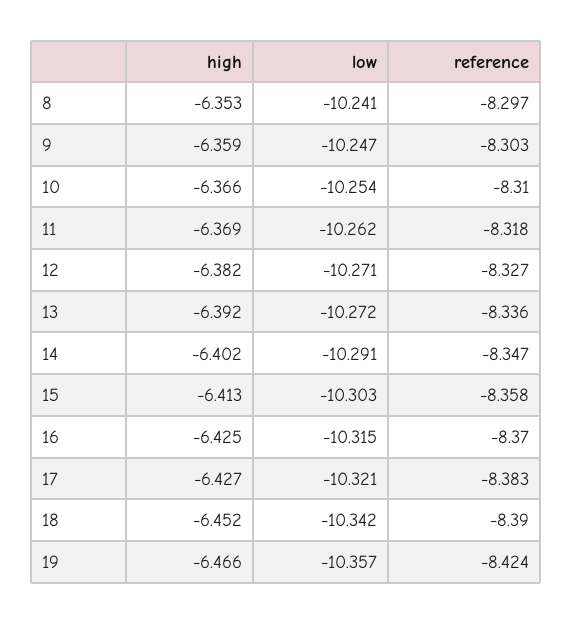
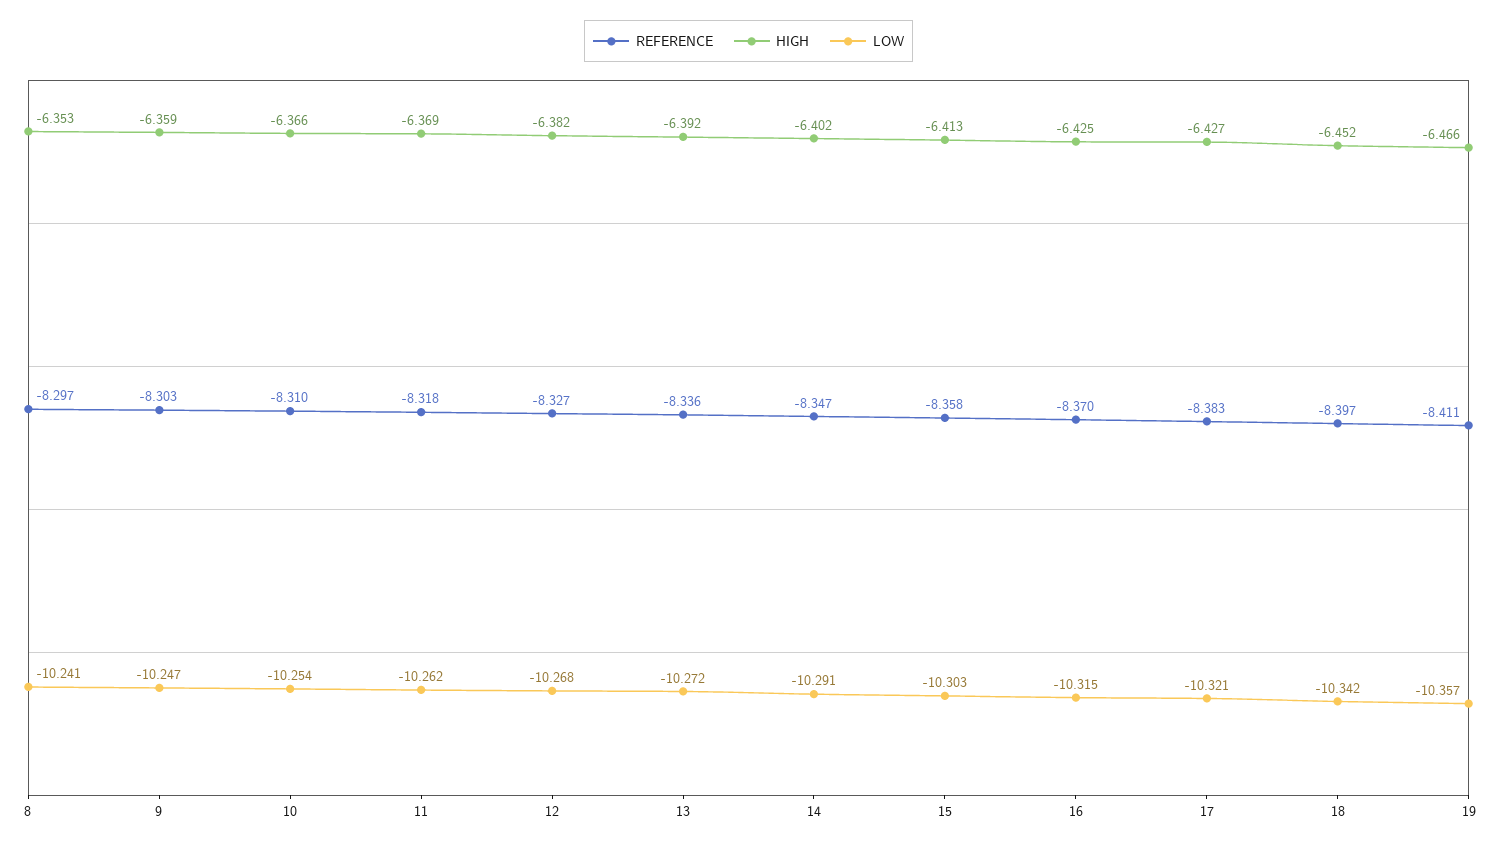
low, 12: -10.271 -> -10.268
reference, 18: -8.39 -> -8.397
reference, 19: -8.424 -> -8.411

